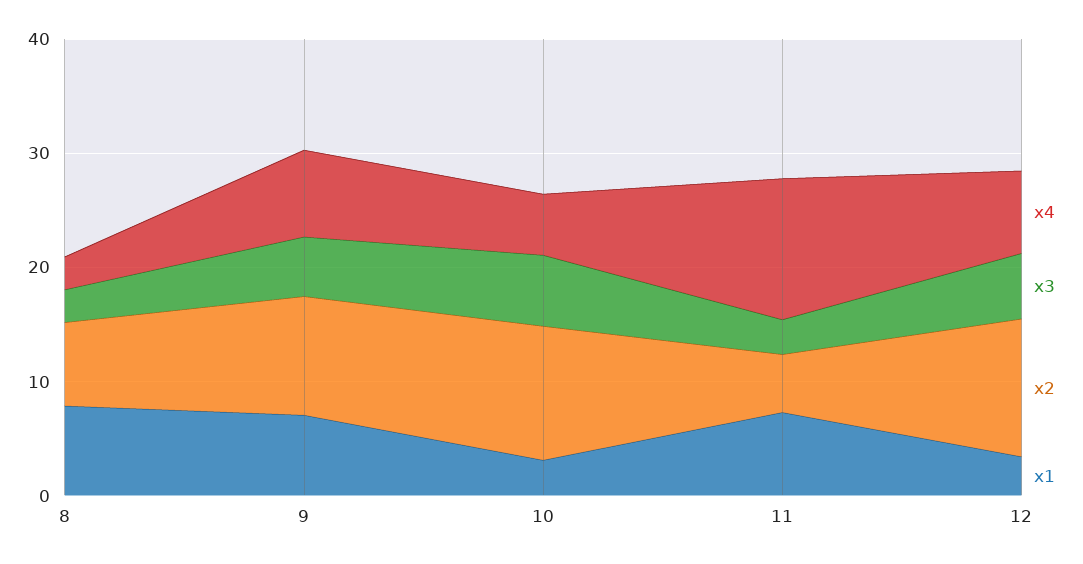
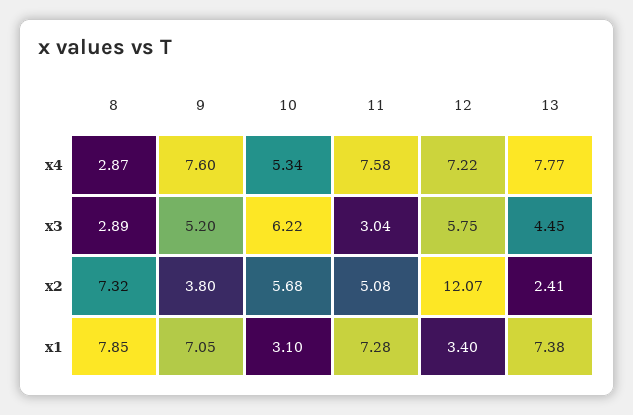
x2, 9: 10 -> 3.8
x2, 10: 12 -> 5.68
x4, 11: 12 -> 7.58
x4, 13: none -> 7.77
x3, 13: none -> 4.45
x2, 13: none -> 2.41
x1, 13: none -> 7.38

